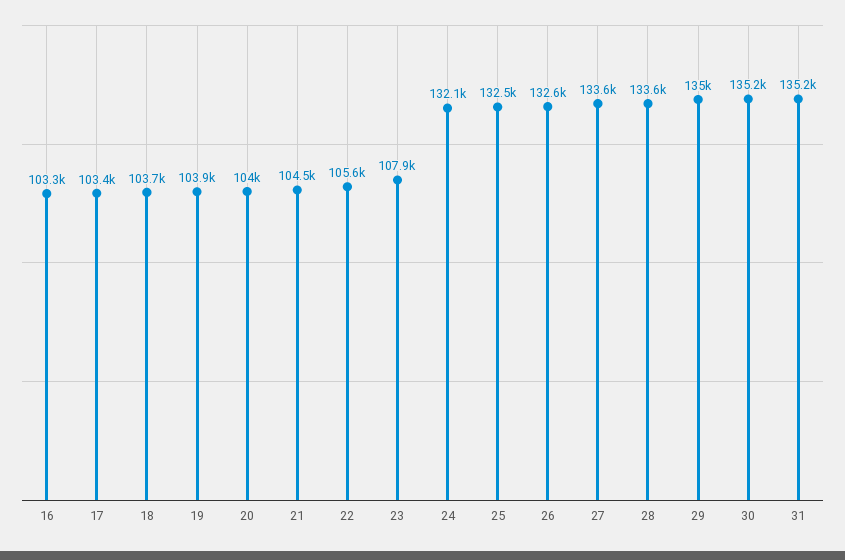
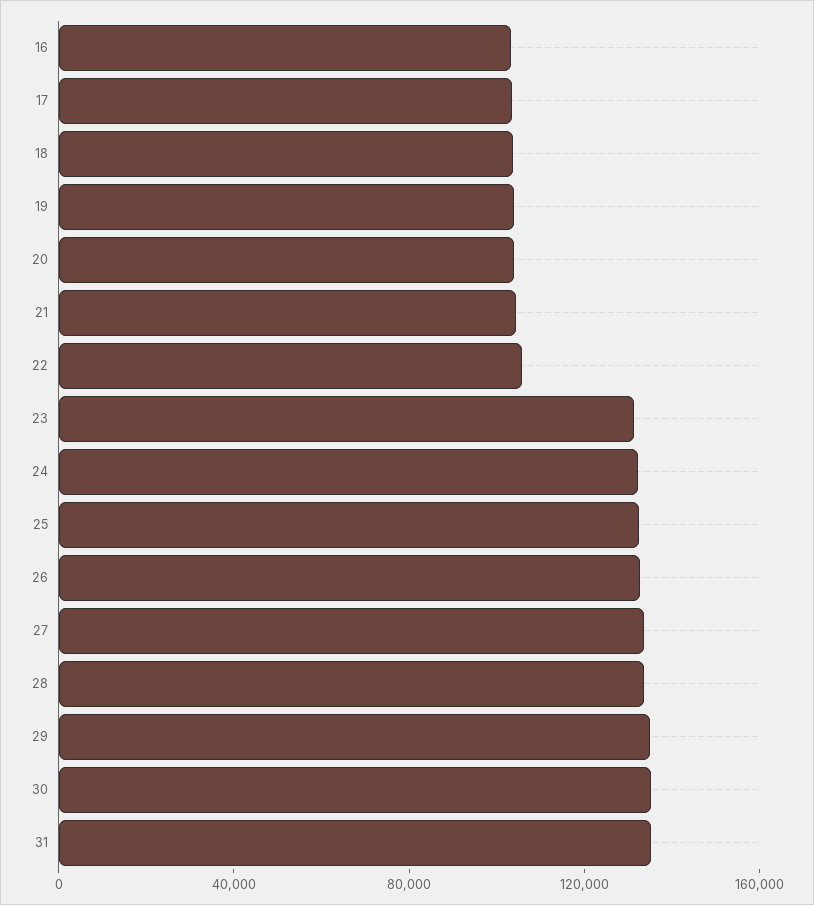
23: 107900 -> 130000

